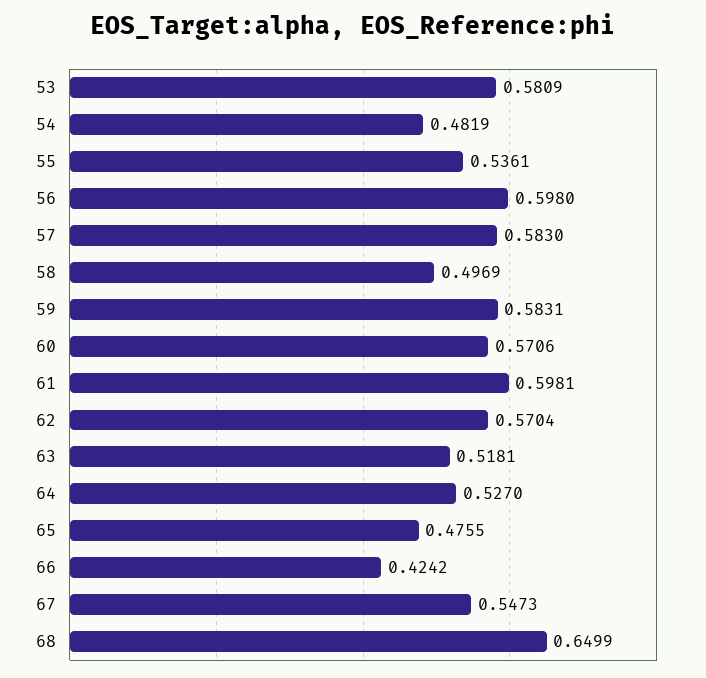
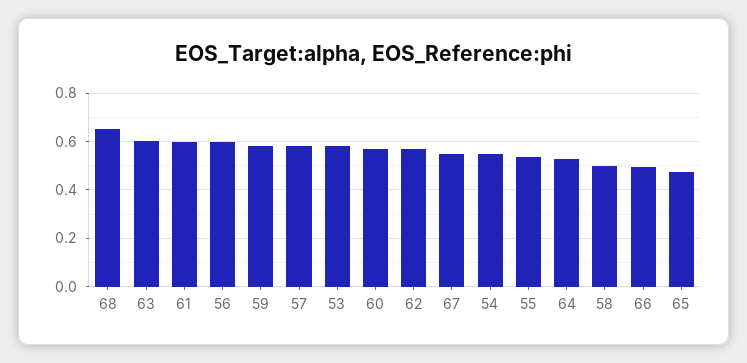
54: 0.4819 -> 0.55
63: 0.5181 -> 0.6
66: 0.4242 -> 0.5

